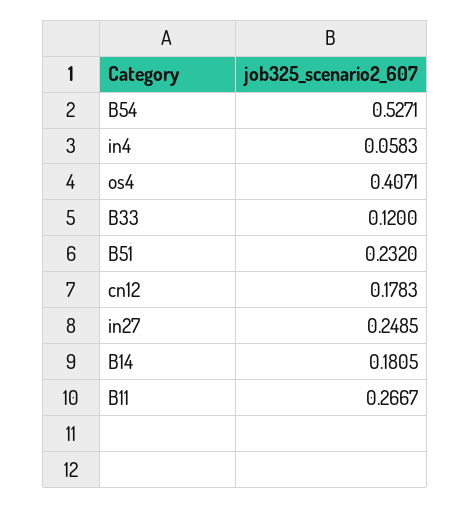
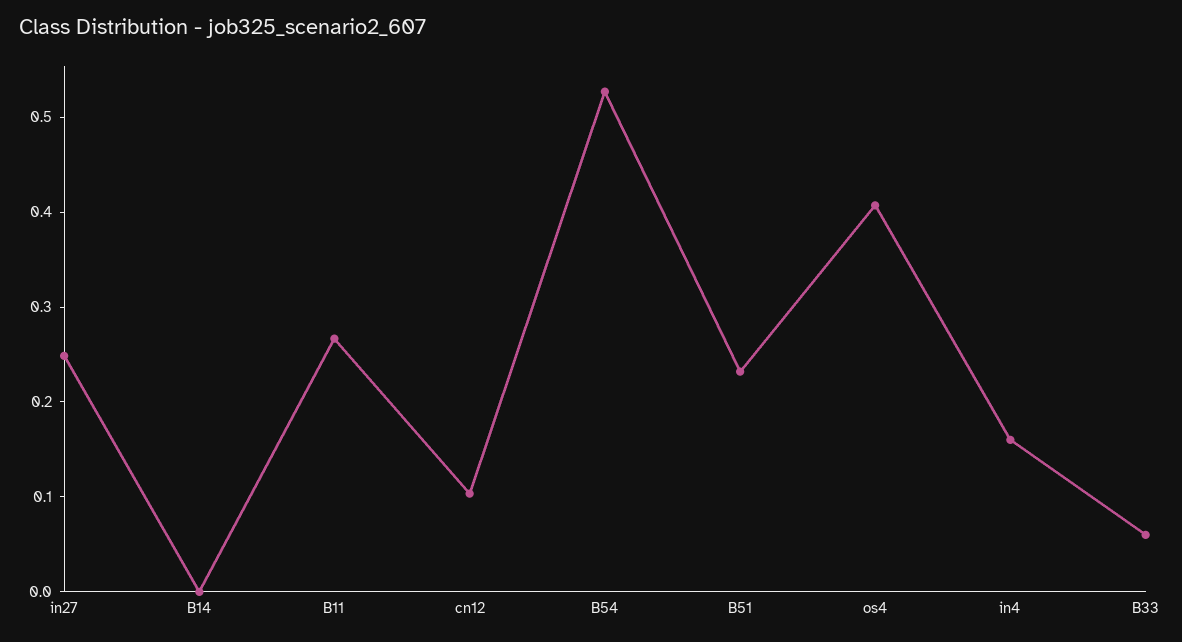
in4: 0.0583 -> 0.16
B33: 0.12 -> 0.06
cn12: 0.1783 -> 0.1
B14: 0.1805 -> 0

